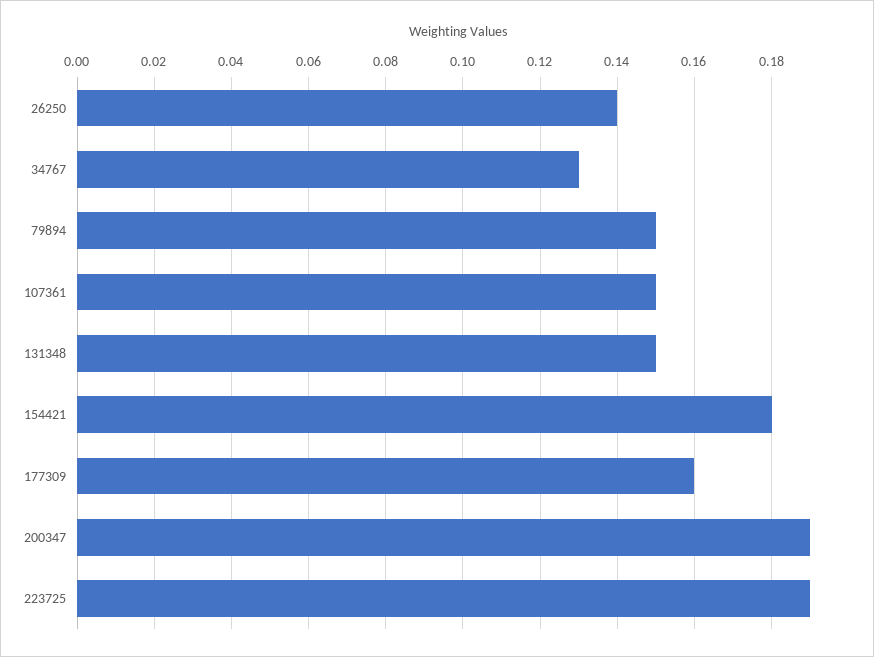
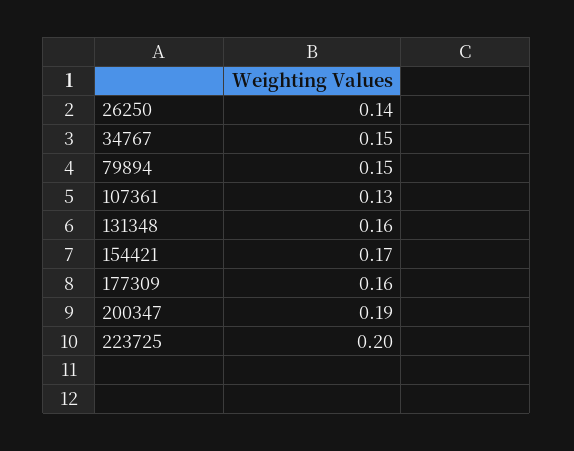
34767: 0.13 -> 0.15
107361: 0.15 -> 0.13
131348: 0.15 -> 0.16
154421: 0.18 -> 0.17
223725: 0.19 -> 0.2

